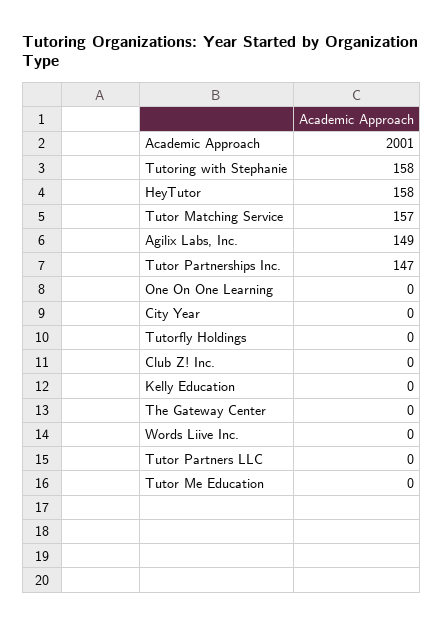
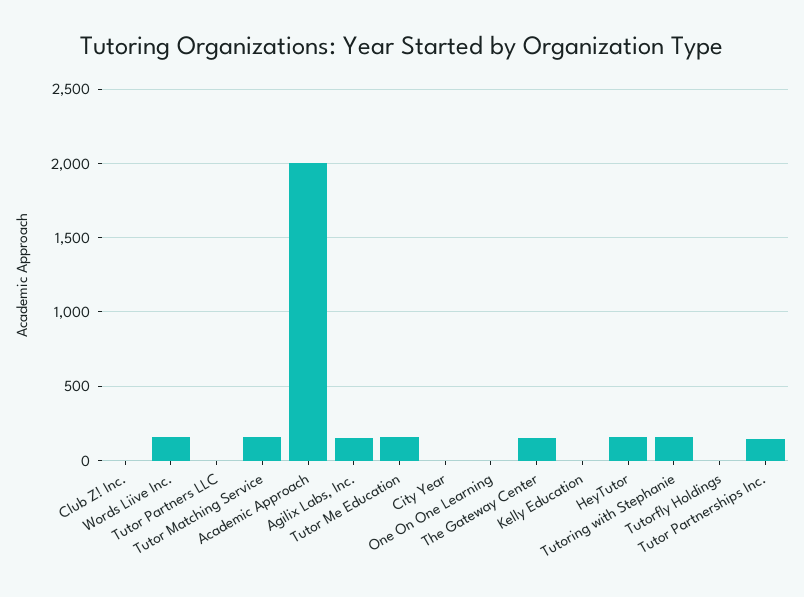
The Gateway Center: 0 -> 150
Words Liive Inc.: 0 -> 150
Tutor Me Education: 0 -> 150

